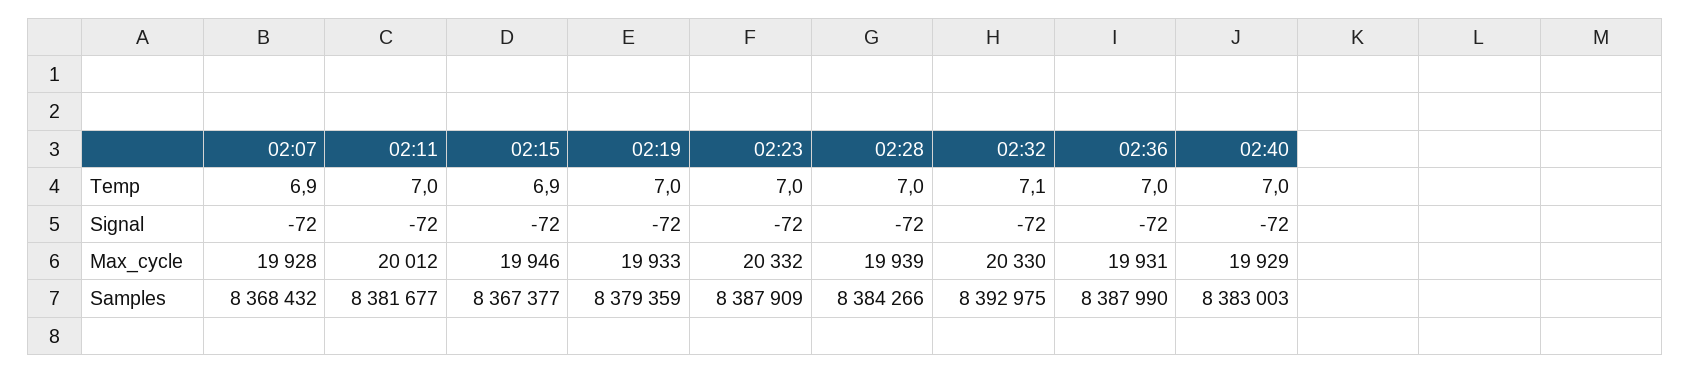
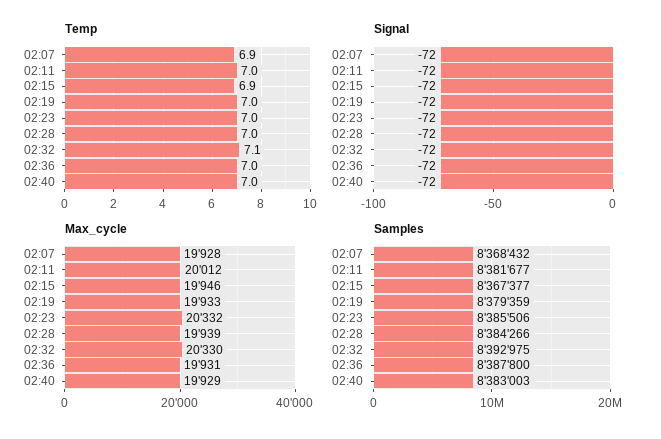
Samples, 02:23: 8387909 -> 8385506
Samples, 02:36: 8387990 -> 8387800

